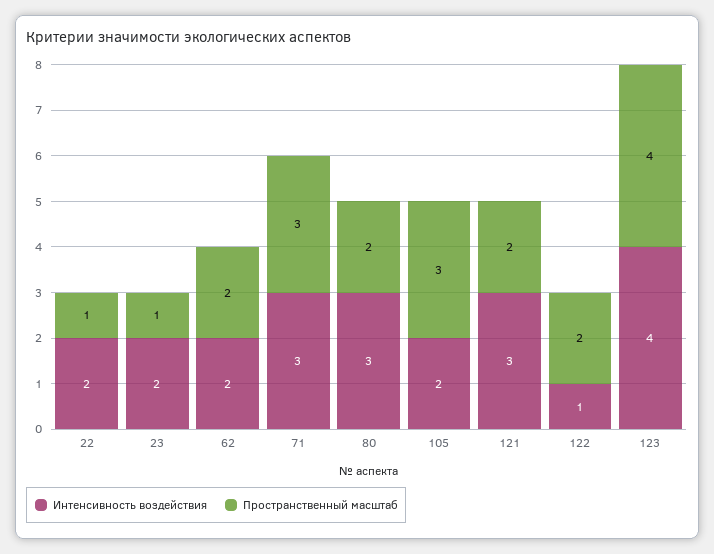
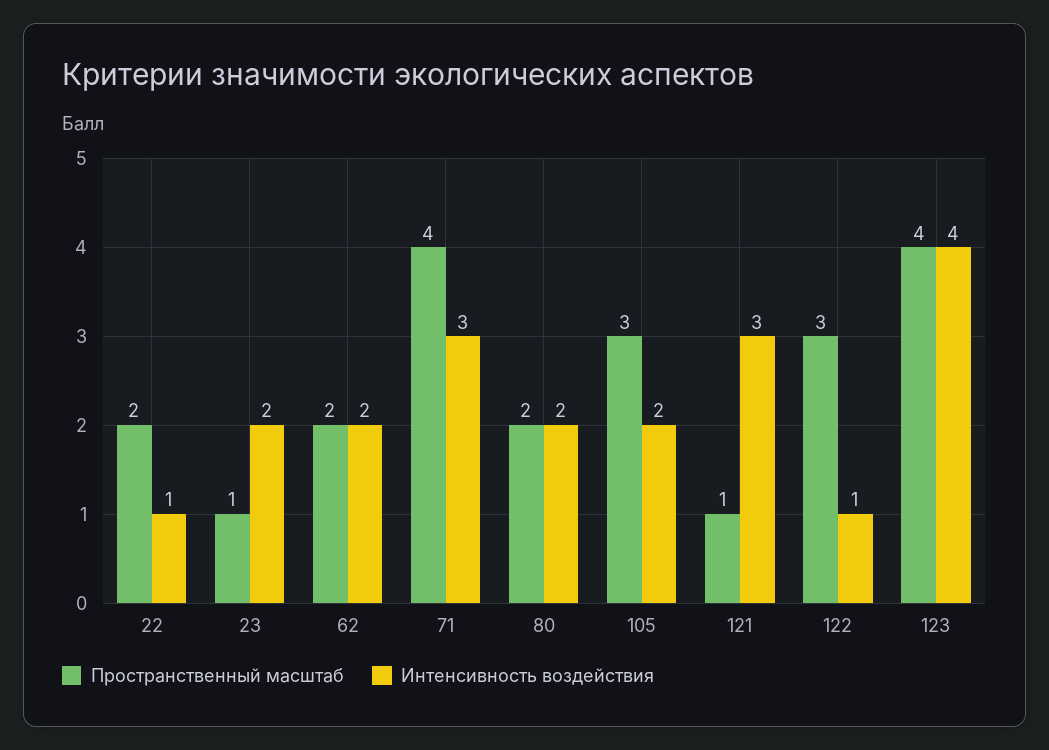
Интенсивность воздействия, 22: 2 -> 1
Пространственный масштаб, 22: 1 -> 2
Пространственный масштаб, 71: 3 -> 4
Интенсивность воздействия, 80: 3 -> 2
Пространственный масштаб, 121: 2 -> 1
Пространственный масштаб, 122: 2 -> 3

